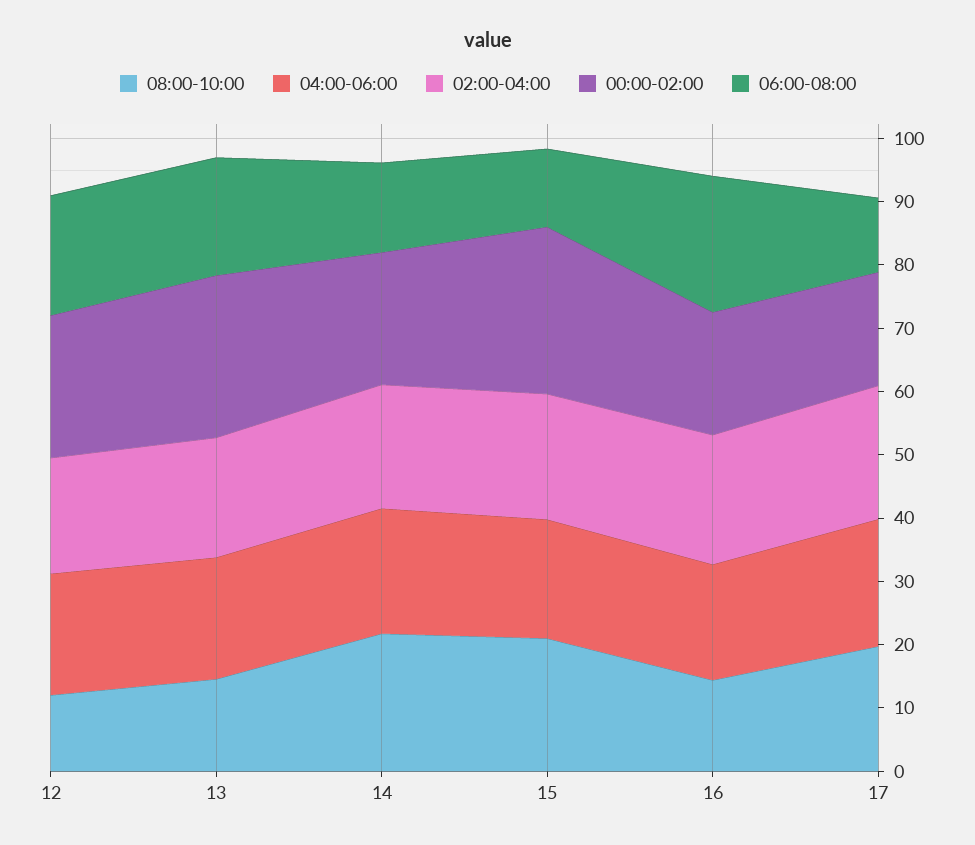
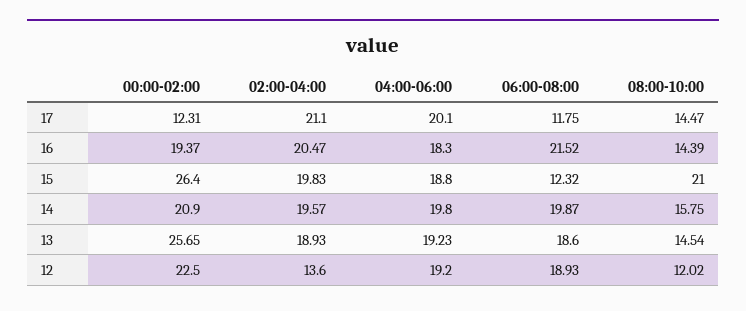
02:00-04:00, 12: 18 -> 13.6
08:00-10:00, 14: 22 -> 15.75
06:00-08:00, 14: 14 -> 19.87
08:00-10:00, 17: 20 -> 14.47
00:00-02:00, 17: 18 -> 12.31

